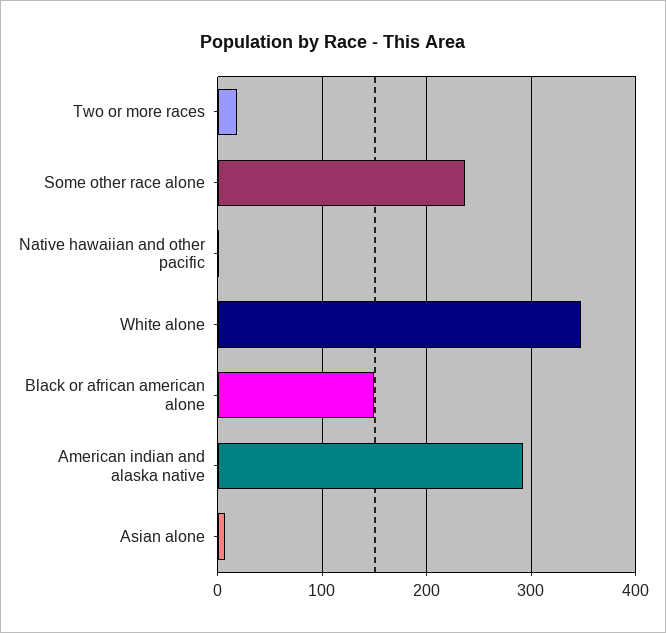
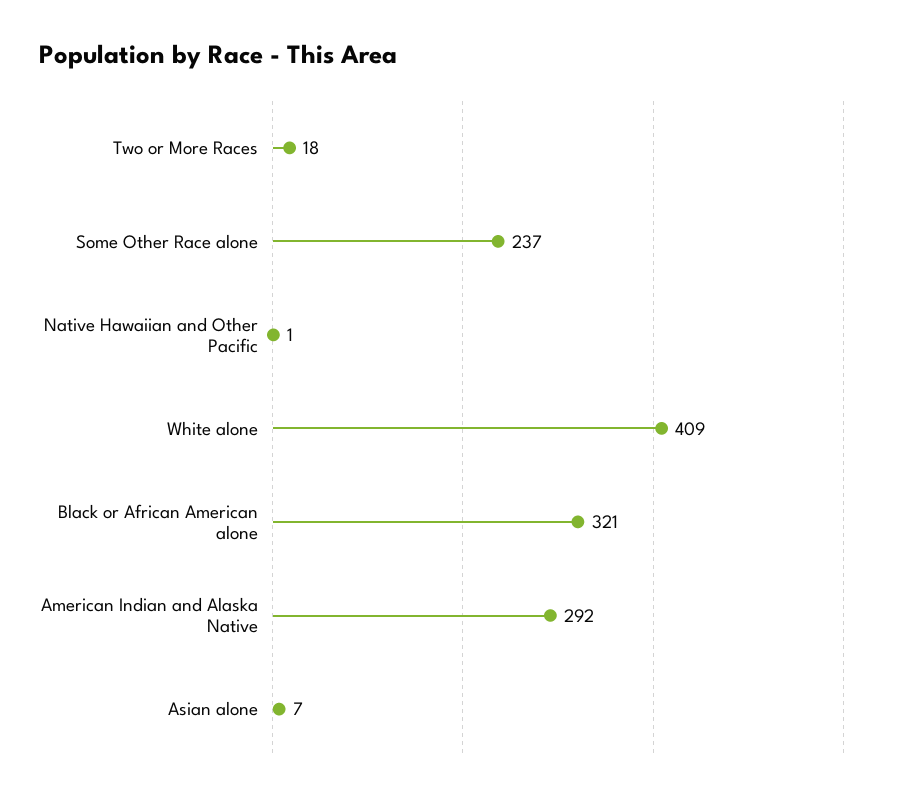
White alone: 350 -> 409
Black or african american alone: 150 -> 321

